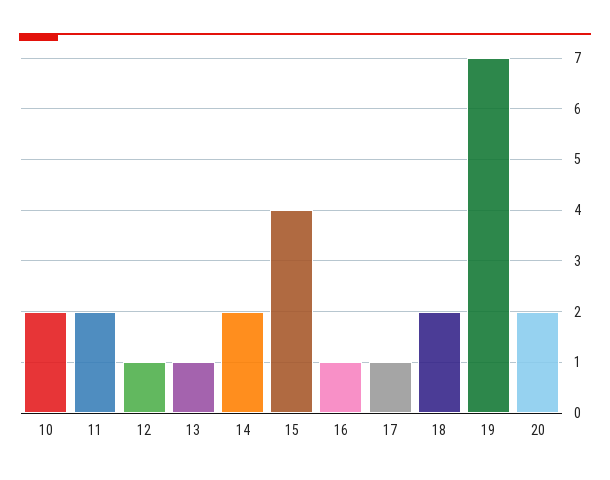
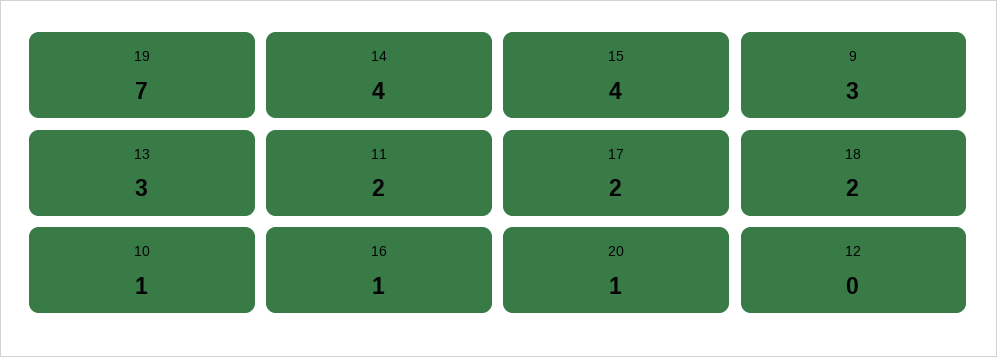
10: 2 -> 1
12: 1 -> 0
13: 1 -> 3
14: 2 -> 4
17: 1 -> 2
20: 2 -> 1
9: none -> 3

